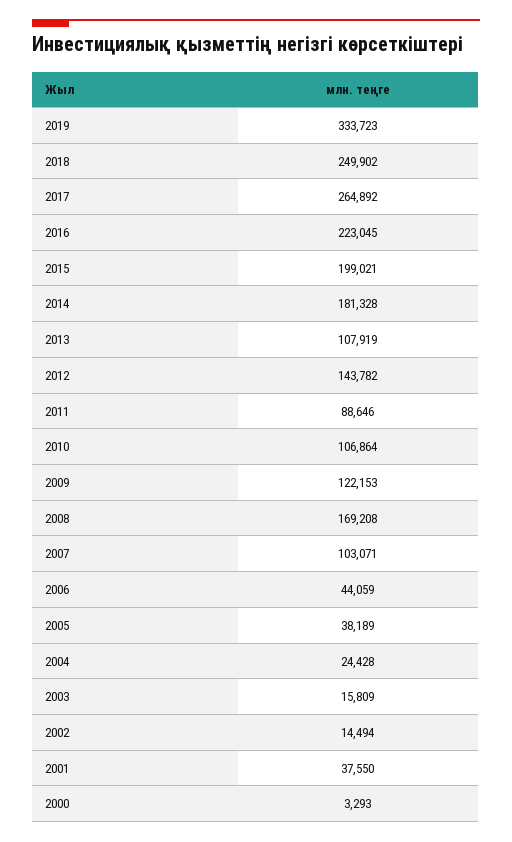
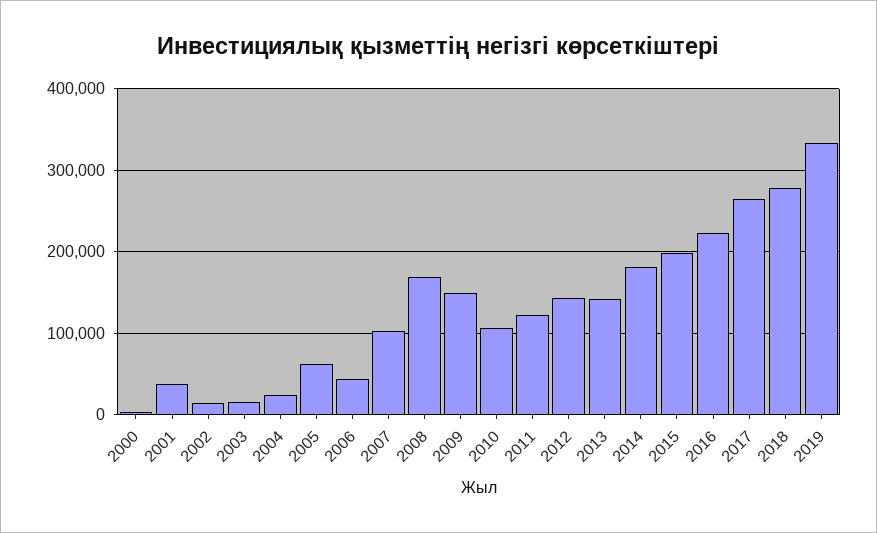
2018: 249902 -> 280000
2013: 107919 -> 140000
2011: 88646 -> 120000
2009: 122153 -> 150000
2005: 38189 -> 60000

